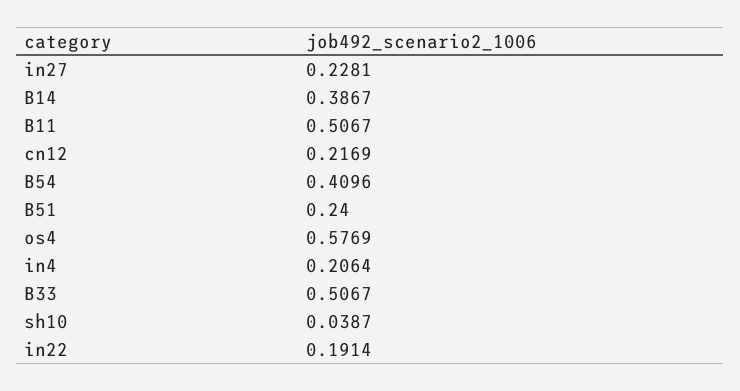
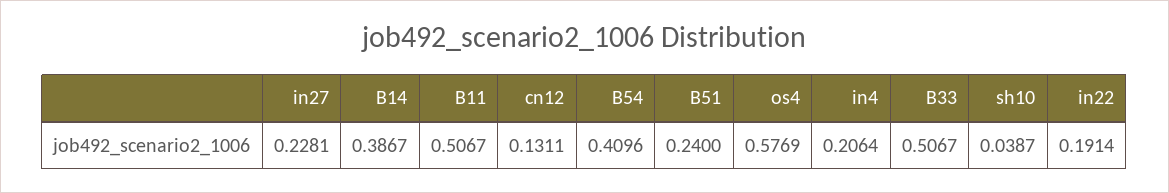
cn12: 0.2169 -> 0.1311

